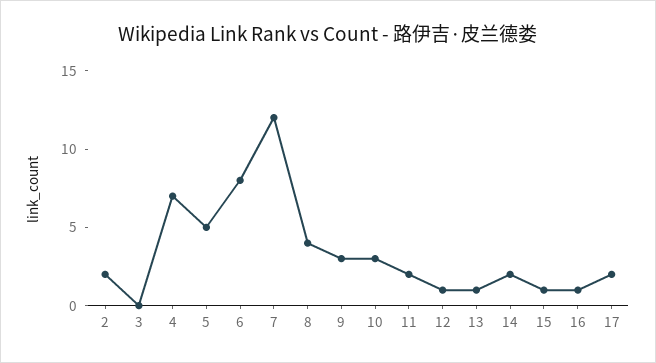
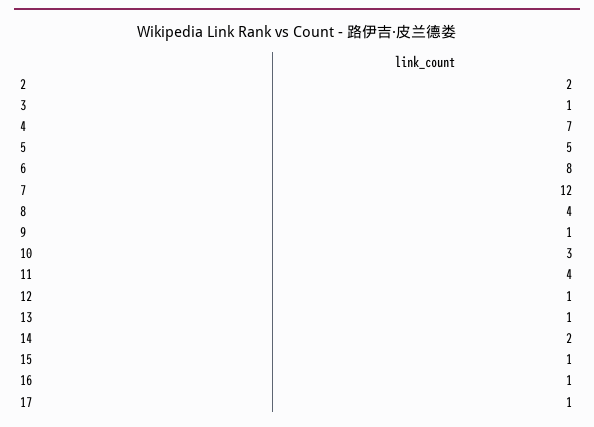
3: 0 -> 1
9: 3 -> 1
11: 2 -> 4
17: 2 -> 1

